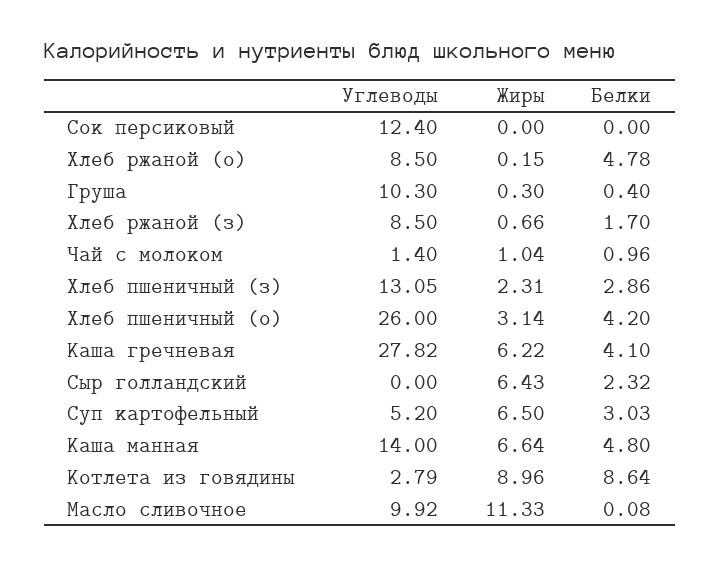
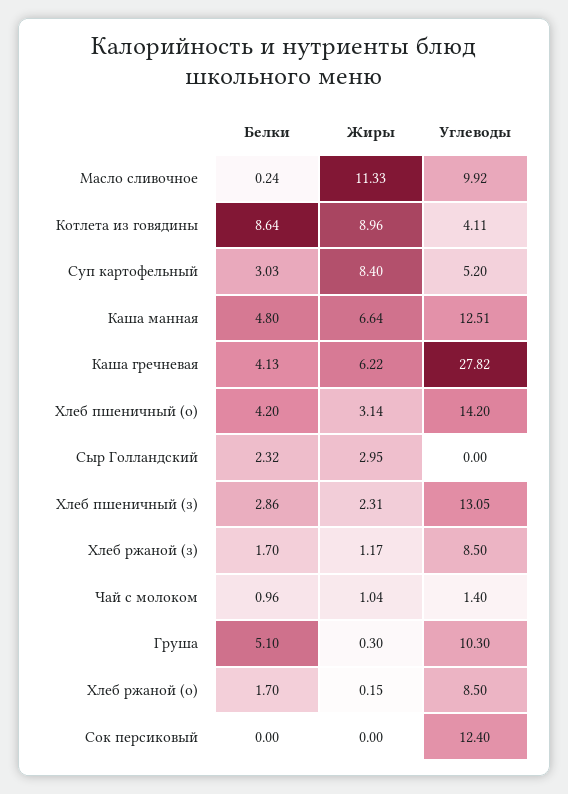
Белки, Хлеб ржаной (о): 4.78 -> 1.7
Белки, Груша: 0.4 -> 5.1
Жиры, Хлеб ржаной (з): 0.66 -> 1.17
Углеводы, Хлеб пшеничный (о): 26 -> 14.2
Белки, Каша гречневая: 4.1 -> 4.13
Жиры, Сыр голландский: 6.43 -> 2.95
Жиры, Суп картофельный: 6.5 -> 8.4
Углеводы, Каша манная: 14 -> 12.51
Углеводы, Котлета из говядины: 2.79 -> 4.11
Белки, Масло сливочное: 0.08 -> 0.24

